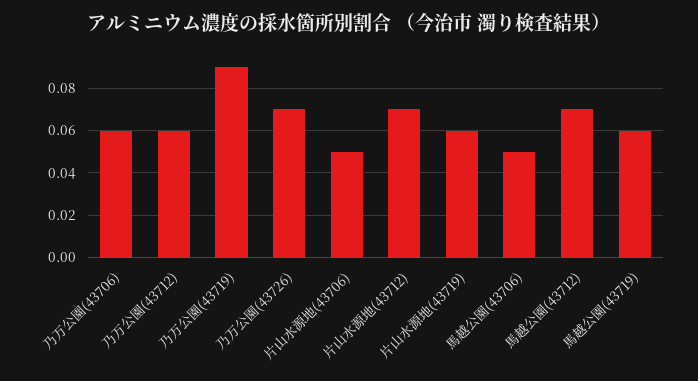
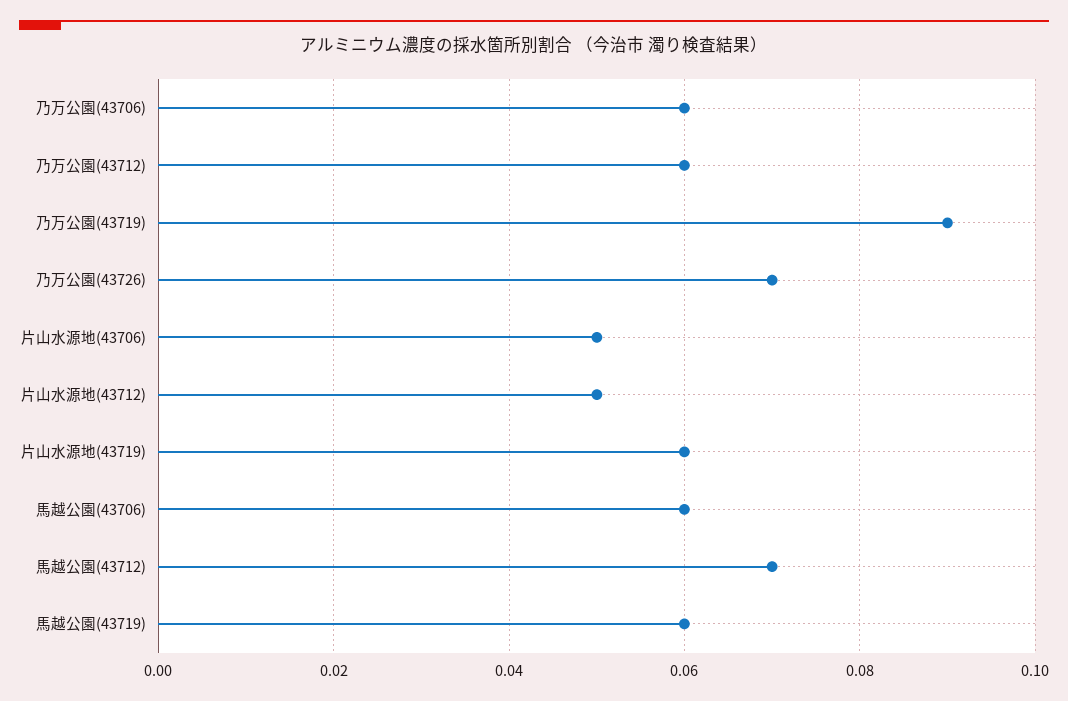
片山水源地(43712): 0.07 -> 0.05
馬越公園(43706): 0.05 -> 0.06

